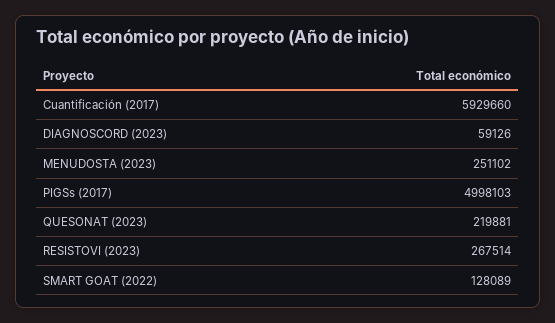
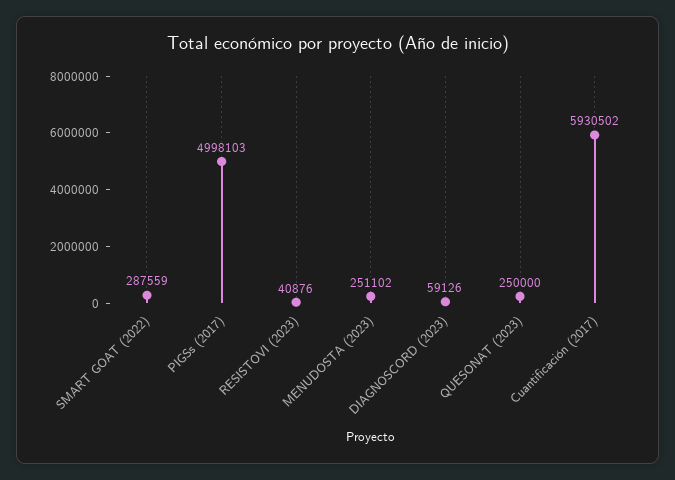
Cuantificación (2017): 5929660 -> 5930502
QUESONAT (2023): 219881 -> 250000
RESISTOVI (2023): 267514 -> 40876
SMART GOAT (2022): 128089 -> 287559

